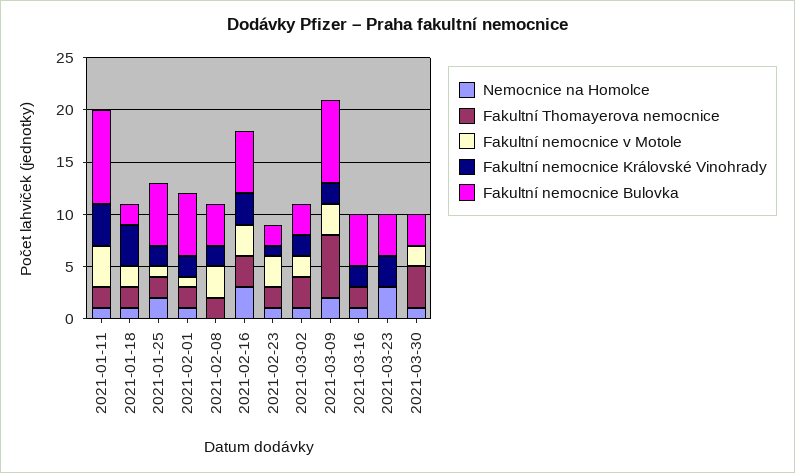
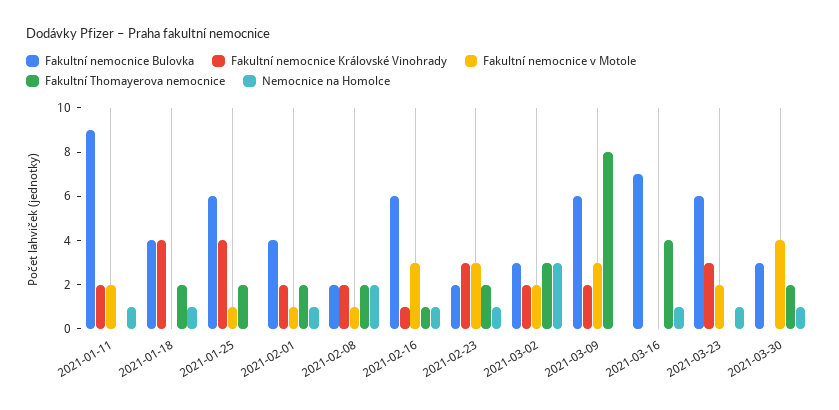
Fakultní Thomayerova nemocnice, 2021-01-11: 2 -> 0
Fakultní nemocnice v Motole, 2021-01-11: 4 -> 2
Fakultní nemocnice Královské Vinohrady, 2021-01-11: 4 -> 2
Fakultní nemocnice v Motole, 2021-01-18: 2 -> 0
Fakultní nemocnice Bulovka, 2021-01-18: 2 -> 4
Nemocnice na Homolce, 2021-01-25: 2 -> 0
Fakultní nemocnice Královské Vinohrady, 2021-01-25: 2 -> 4
Fakultní nemocnice Bulovka, 2021-02-01: 6 -> 4
Nemocnice na Homolce, 2021-02-08: 0 -> 2
Fakultní nemocnice v Motole, 2021-02-08: 3 -> 1
Fakultní nemocnice Bulovka, 2021-02-08: 4 -> 2
Nemocnice na Homolce, 2021-02-16: 3 -> 1
Fakultní Thomayerova nemocnice, 2021-02-16: 3 -> 1
Fakultní nemocnice Královské Vinohrady, 2021-02-16: 3 -> 1
Fakultní nemocnice Královské Vinohrady, 2021-02-23: 1 -> 3
Nemocnice na Homolce, 2021-03-02: 1 -> 3
Nemocnice na Homolce, 2021-03-09: 2 -> 0
Fakultní Thomayerova nemocnice, 2021-03-09: 6 -> 8
Fakultní nemocnice Bulovka, 2021-03-09: 8 -> 6
Fakultní Thomayerova nemocnice, 2021-03-16: 2 -> 4
Fakultní nemocnice Královské Vinohrady, 2021-03-16: 2 -> 0
Fakultní nemocnice Bulovka, 2021-03-16: 5 -> 7
Nemocnice na Homolce, 2021-03-23: 3 -> 1
Fakultní nemocnice v Motole, 2021-03-23: 0 -> 2
Fakultní nemocnice Bulovka, 2021-03-23: 4 -> 6
Fakultní Thomayerova nemocnice, 2021-03-30: 4 -> 2
Fakultní nemocnice v Motole, 2021-03-30: 2 -> 4

